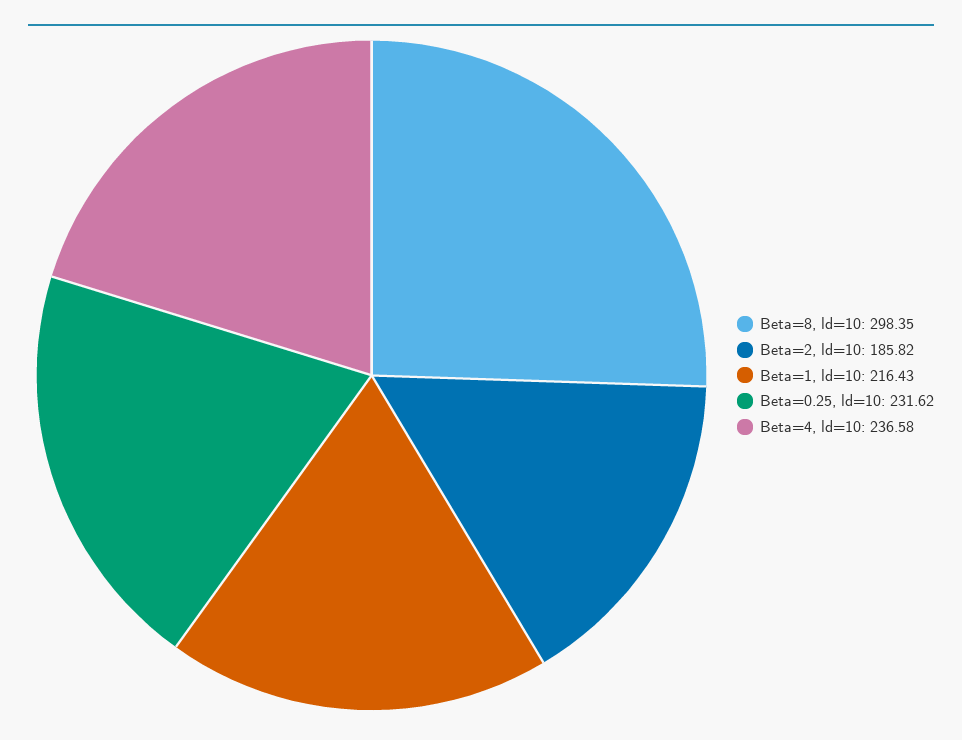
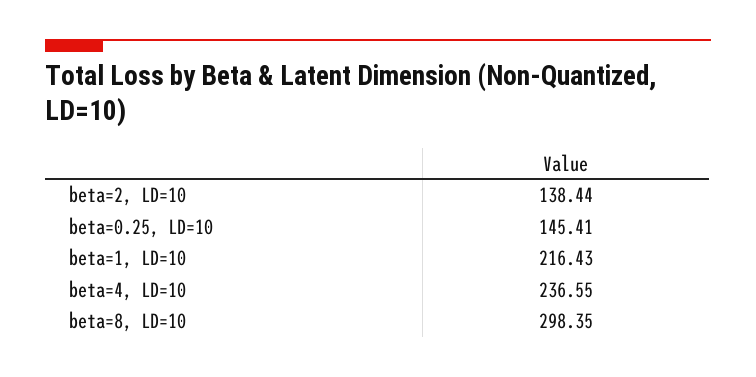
Beta=2, ld=10: 185.82 -> 138.44
Beta=0.25, ld=10: 231.62 -> 145.41
Beta=4, ld=10: 236.58 -> 236.55

